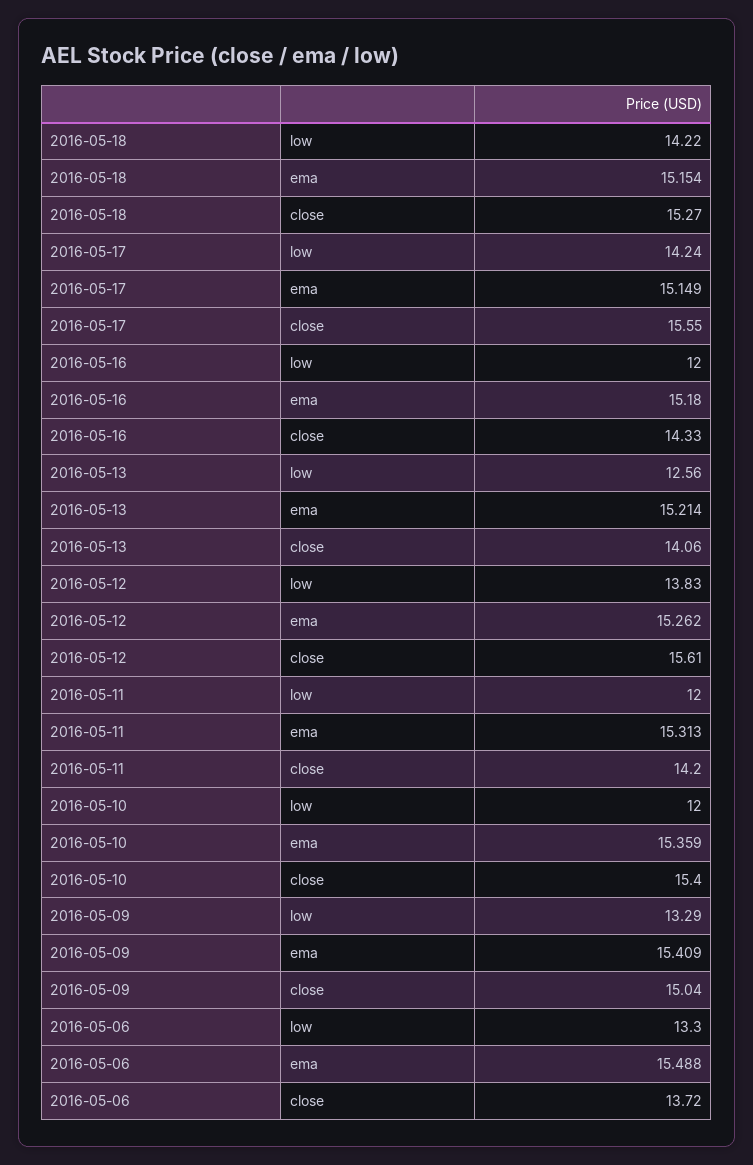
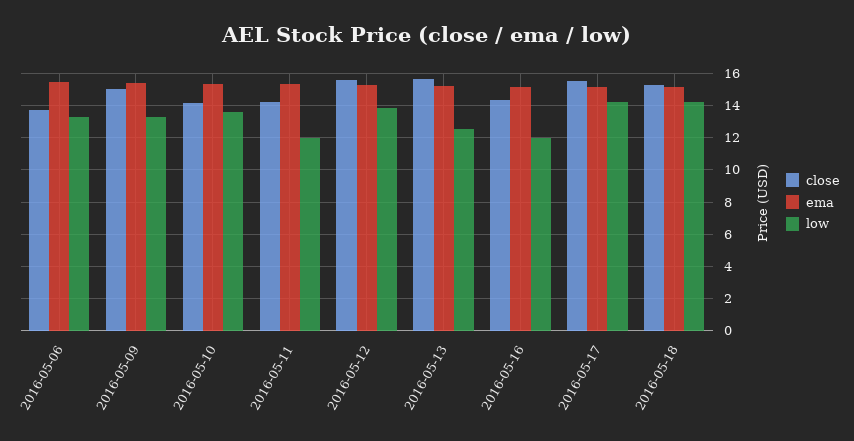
close, 2016-05-13: 14.06 -> 15.5
low, 2016-05-10: 12 -> 13.5
close, 2016-05-10: 15.4 -> 14

